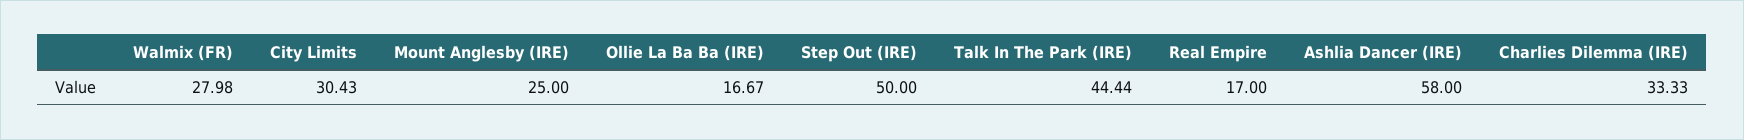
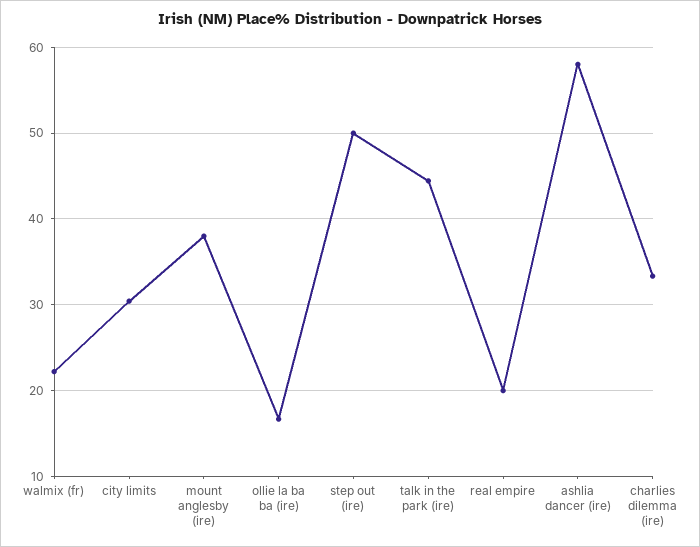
Walmix (FR): 27.98 -> 22
Mount Anglesby (IRE): 25 -> 38
Real Empire: 17 -> 20

